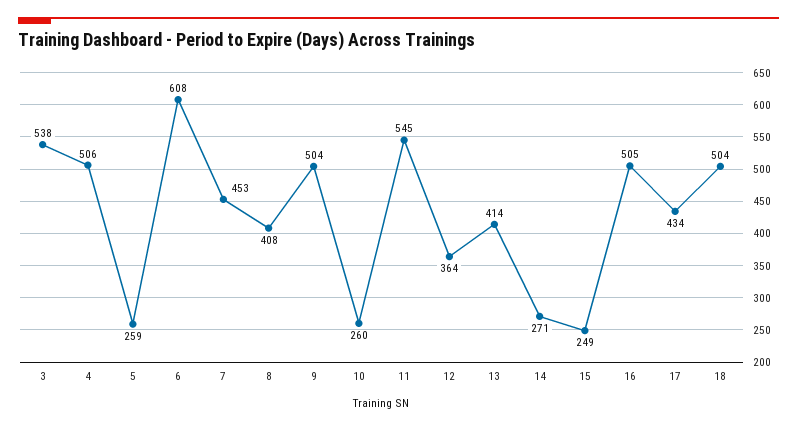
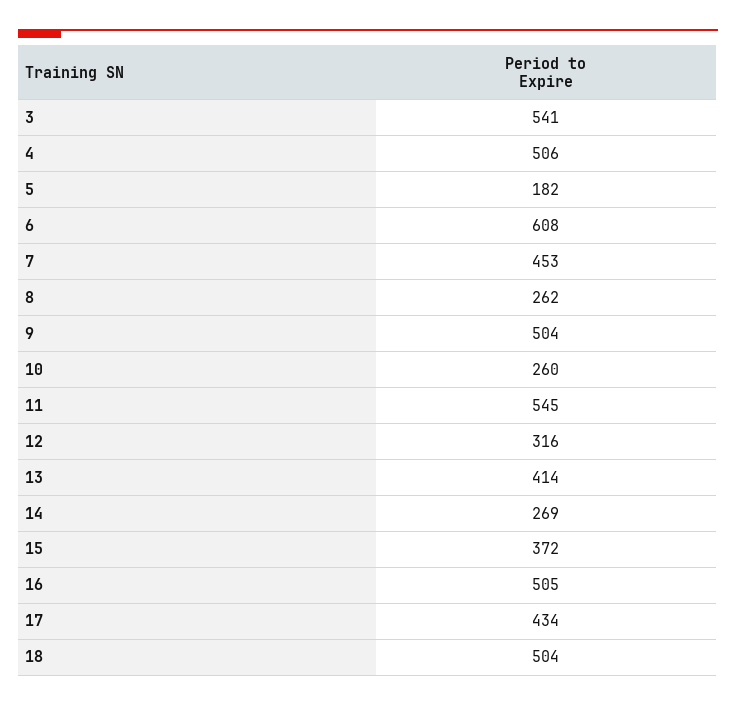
3: 538 -> 541
5: 259 -> 182
8: 408 -> 262
12: 364 -> 316
14: 271 -> 269
15: 249 -> 372

